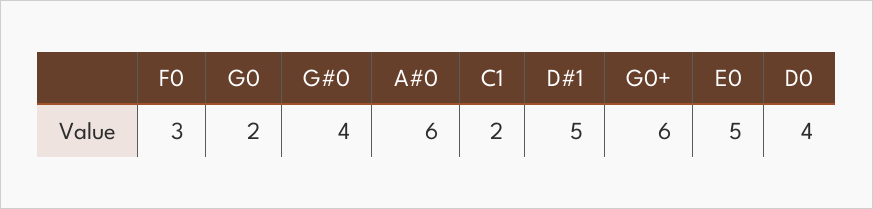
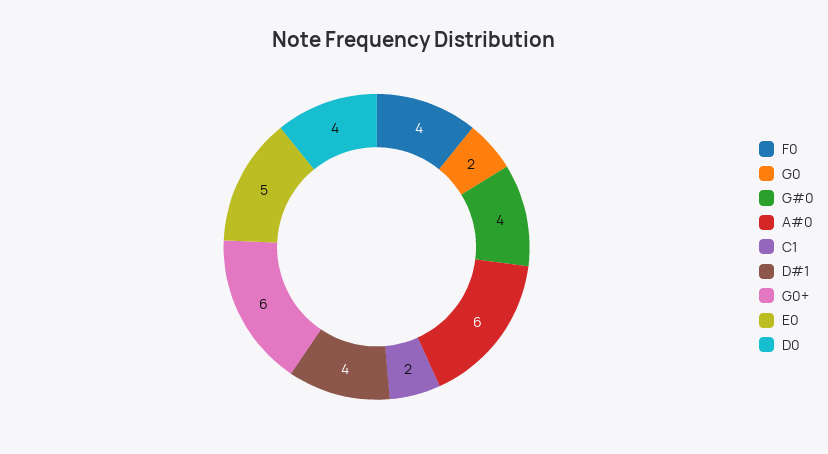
F0: 3 -> 4
D#1: 5 -> 4

